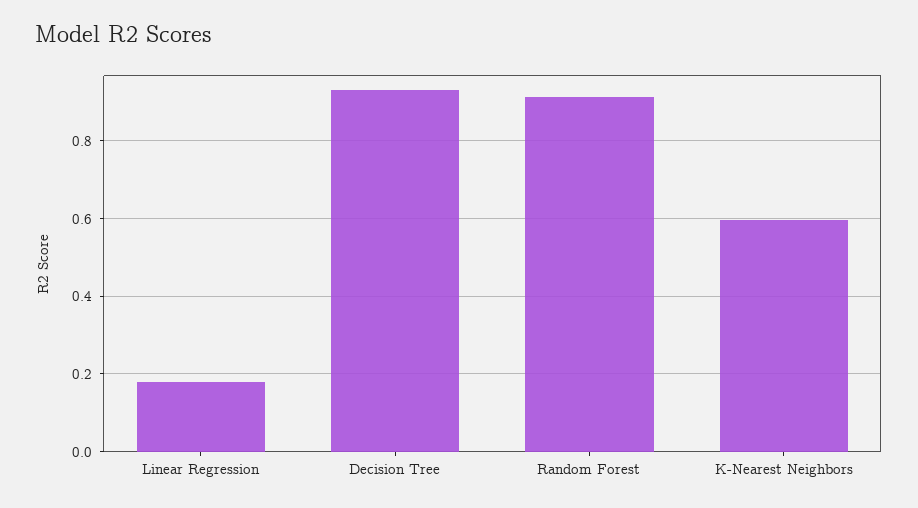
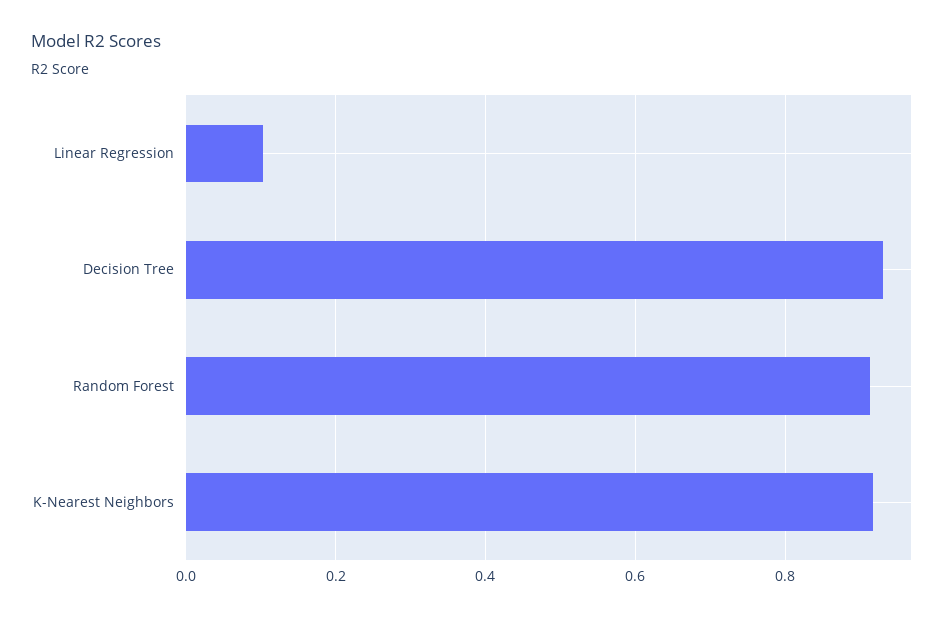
Linear Regression: 0.18 -> 0.1
K-Nearest Neighbors: 0.6 -> 0.92

